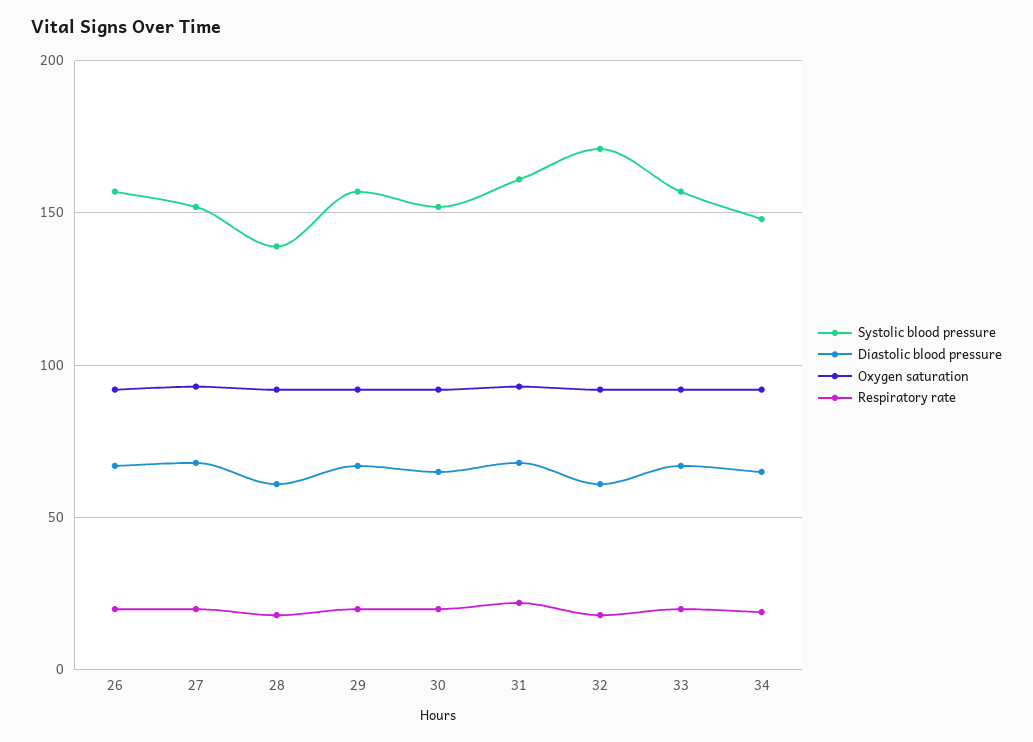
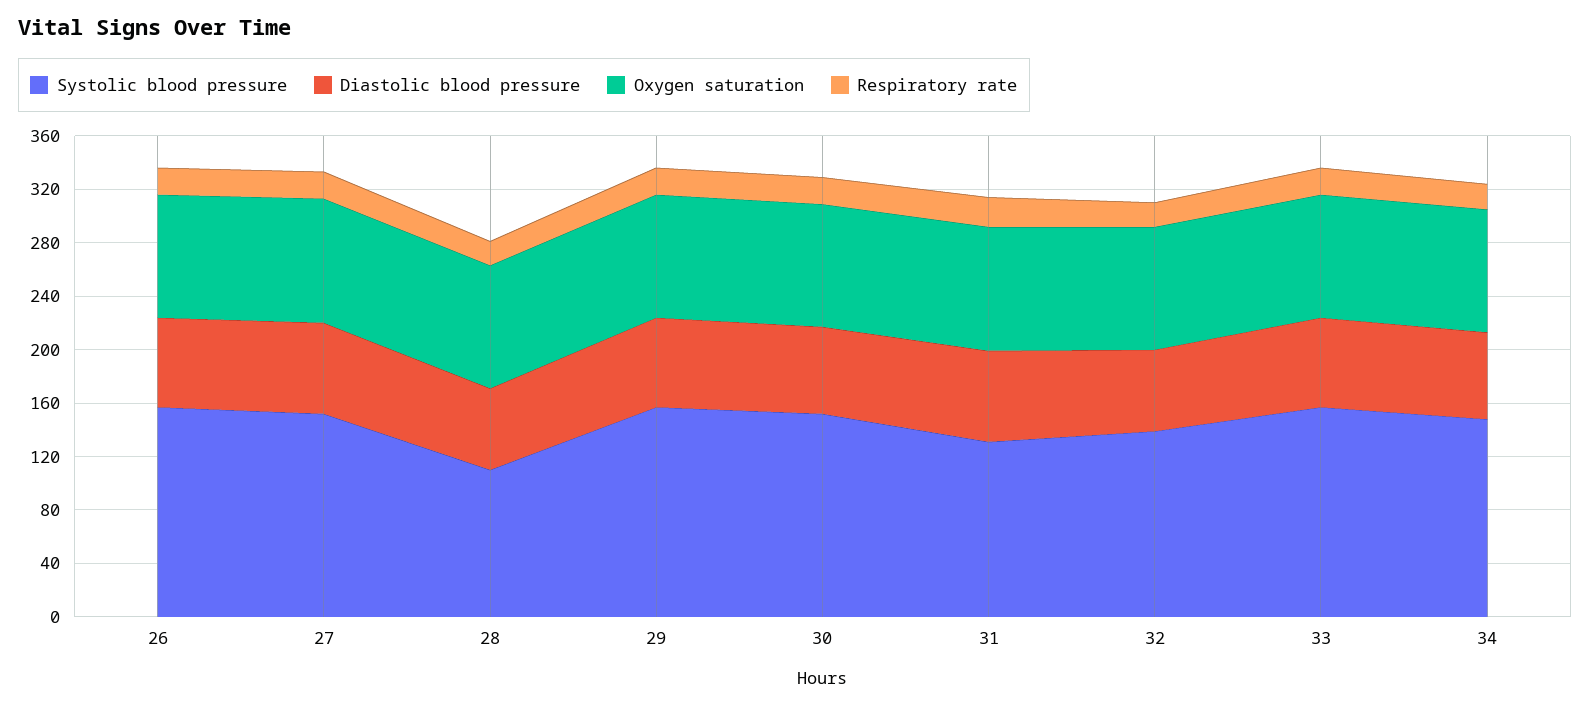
Systolic blood pressure, 28: 140 -> 110
Systolic blood pressure, 31: 160 -> 130
Systolic blood pressure, 32: 170 -> 140

